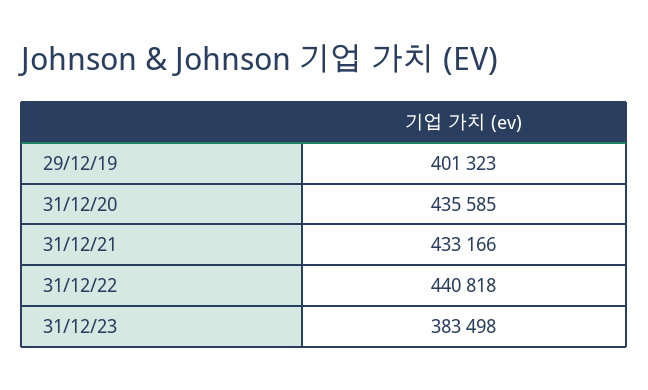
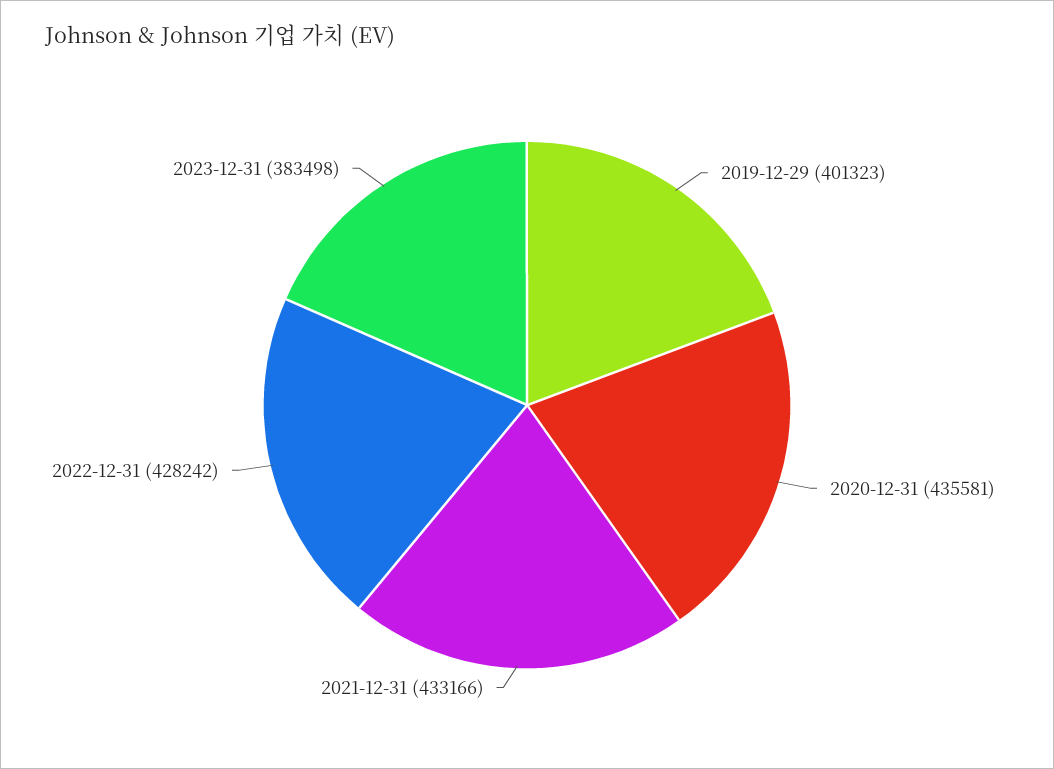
31/12/20: 435585 -> 435581
31/12/22: 440818 -> 428242

